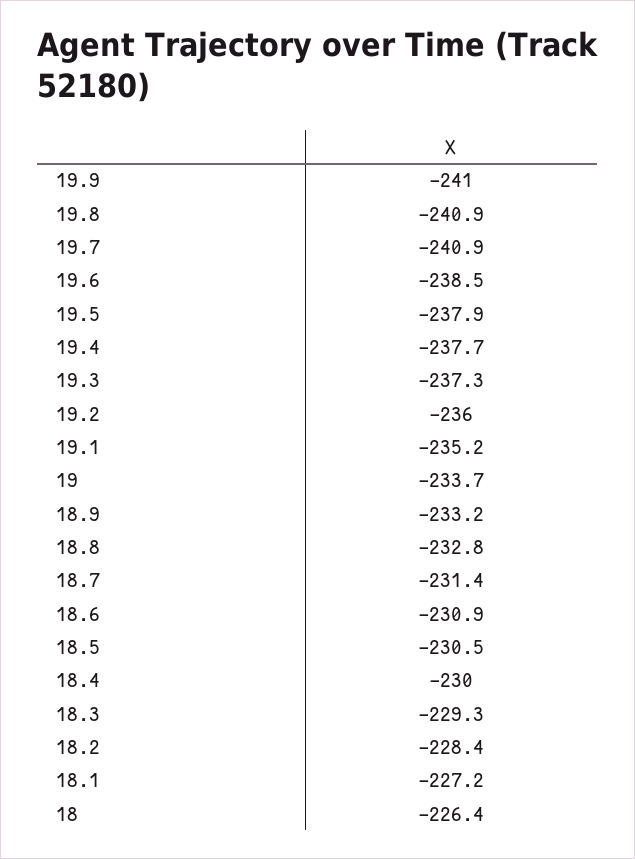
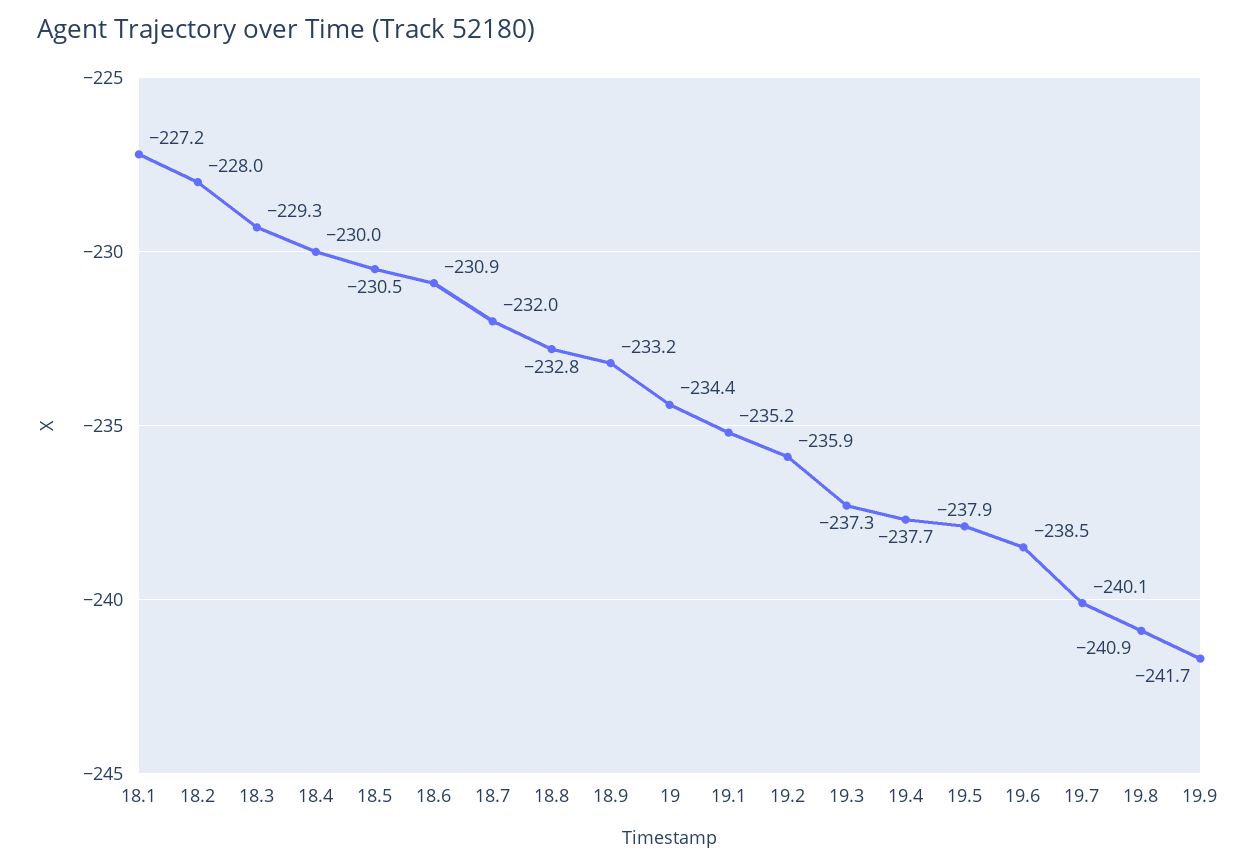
19.9: -241 -> -241.7
19.7: -240.9 -> -240.1
19.2: -236 -> -235.9
19: -233.7 -> -234.4
18.7: -231.4 -> -232
18.2: -228.4 -> -228
18: -226.4 -> none

